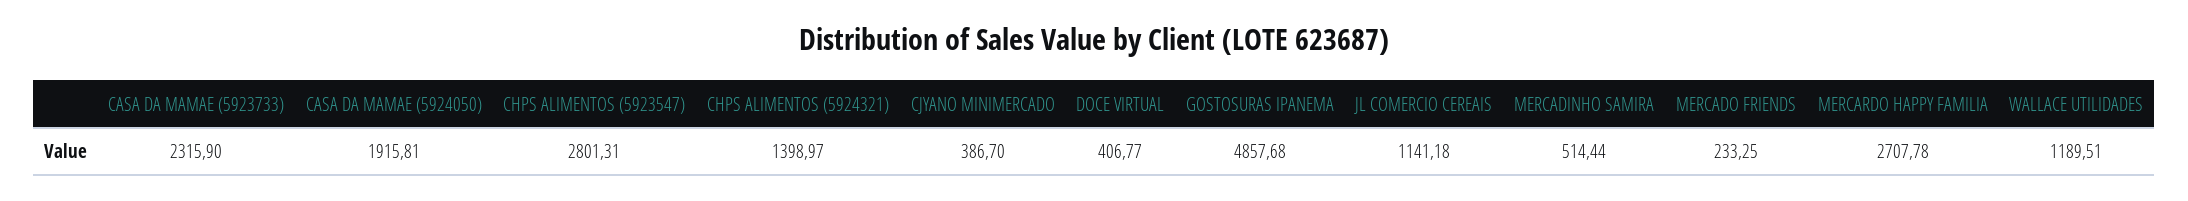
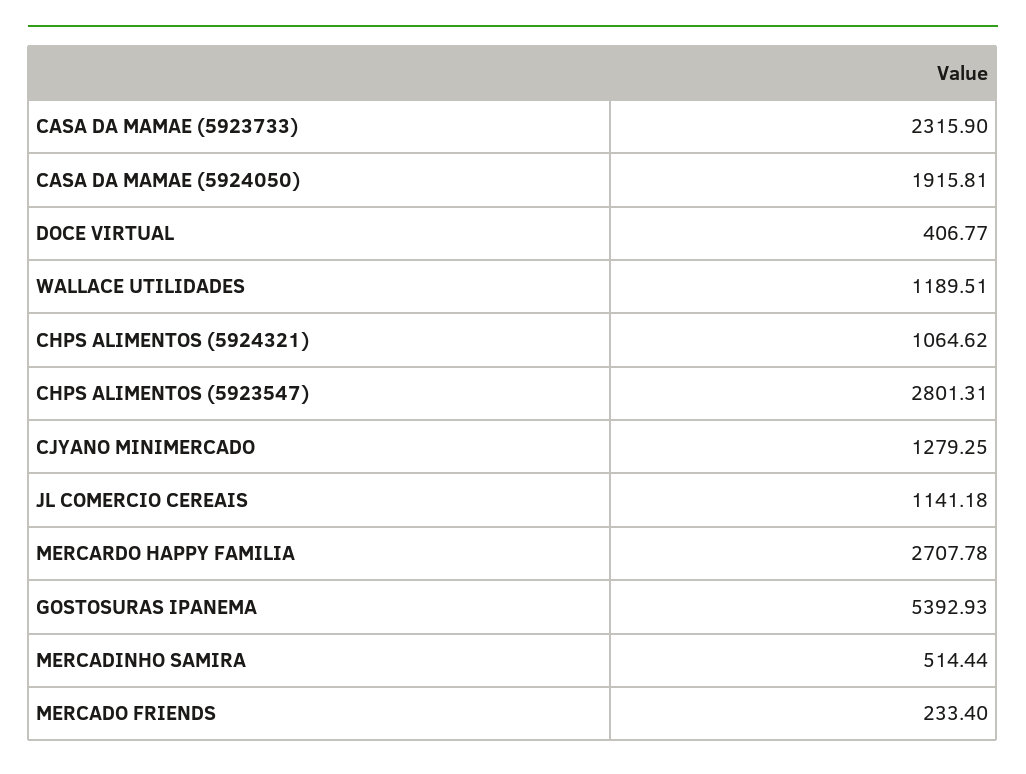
CHPS ALIMENTOS (5924321): 1398.97 -> 1064.62
CJYANO MINIMERCADO: 386.7 -> 1279.25
GOSTOSURAS IPANEMA: 4857.68 -> 5392.93
MERCADO FRIENDS: 233.25 -> 233.4

